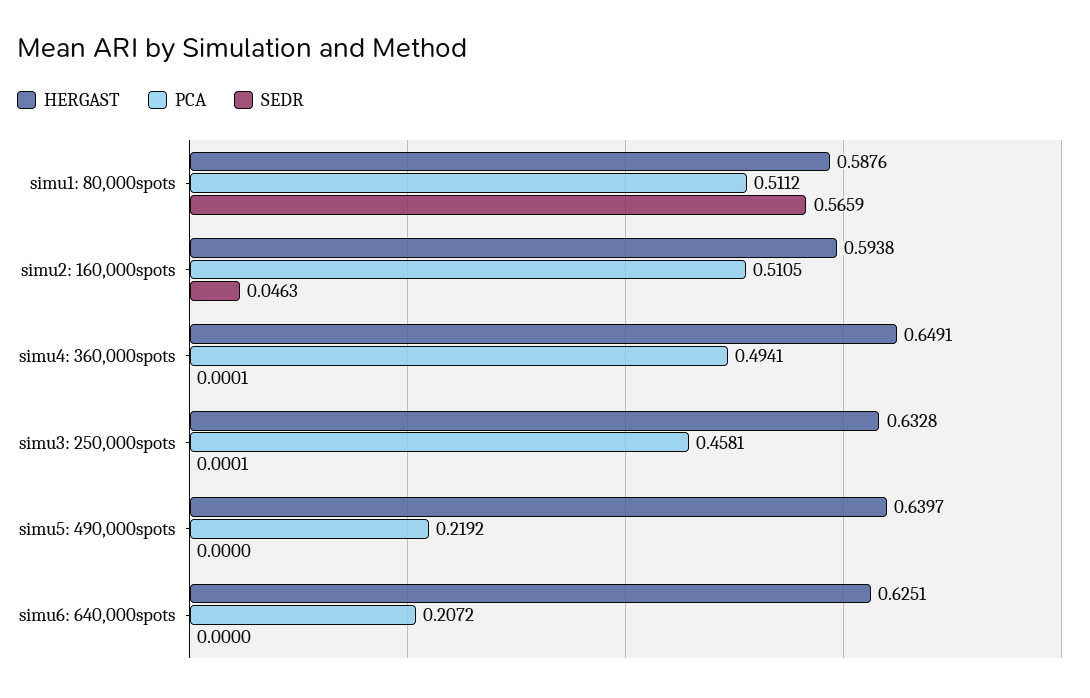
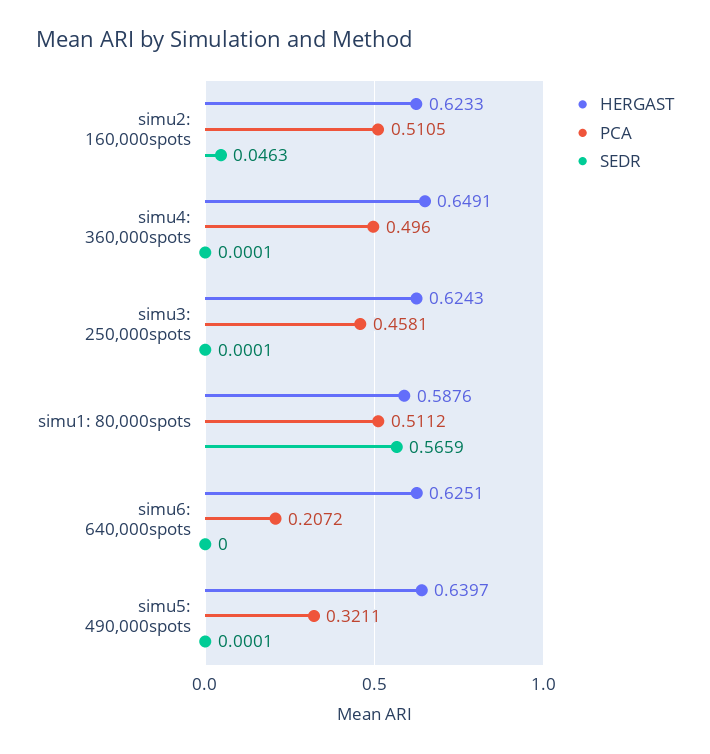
HERGAST, simu2: 160,000spots: 0.5938 -> 0.6233
PCA, simu4: 360,000spots: 0.4941 -> 0.496
HERGAST, simu3: 250,000spots: 0.6328 -> 0.6243
PCA, simu5: 490,000spots: 0.2192 -> 0.3211
SEDR, simu5: 490,000spots: 0 -> 0.0001

